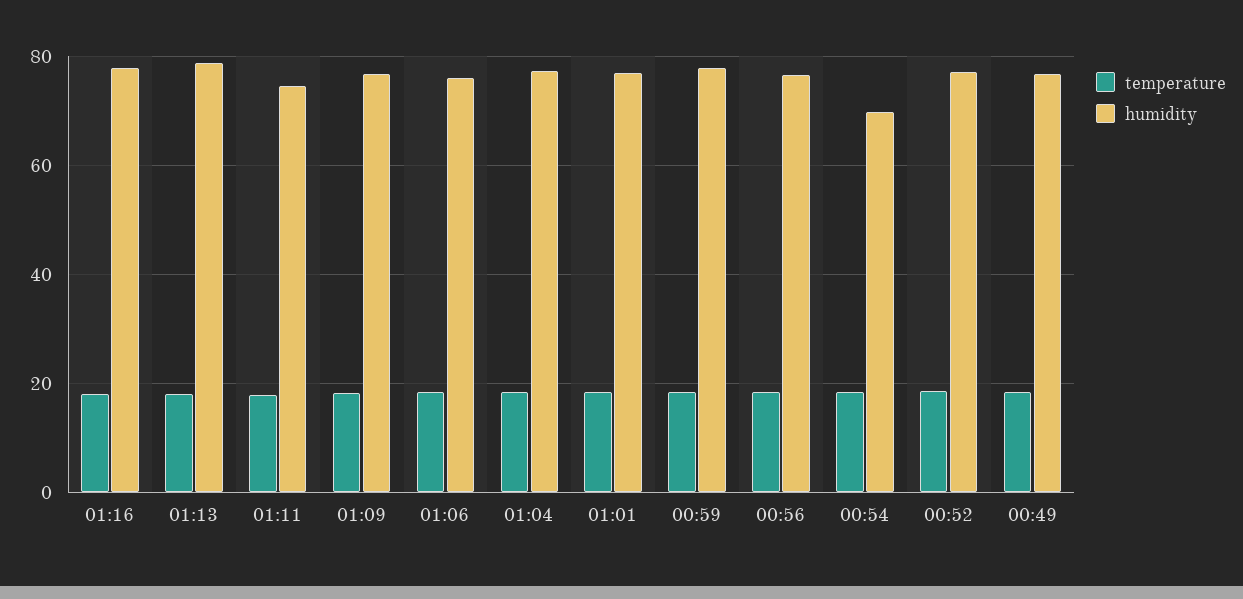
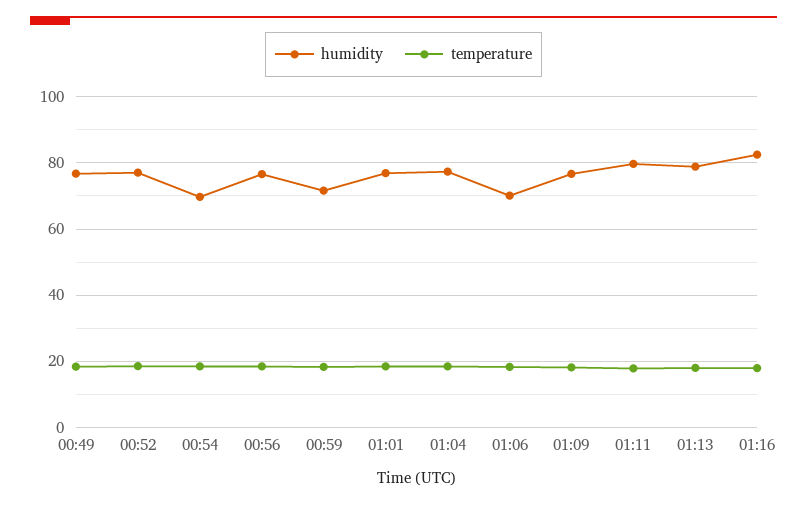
humidity, 01:16: 78 -> 82
humidity, 01:11: 74 -> 80
humidity, 01:06: 76 -> 70
humidity, 00:59: 78 -> 72

